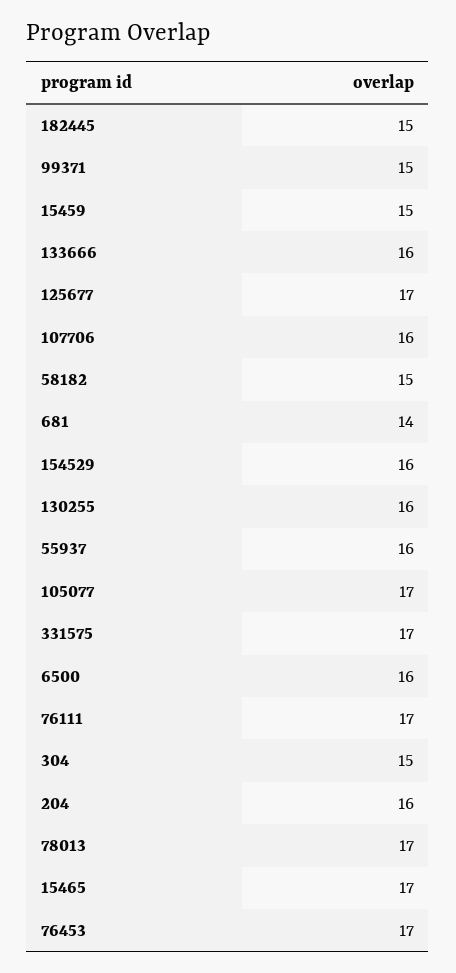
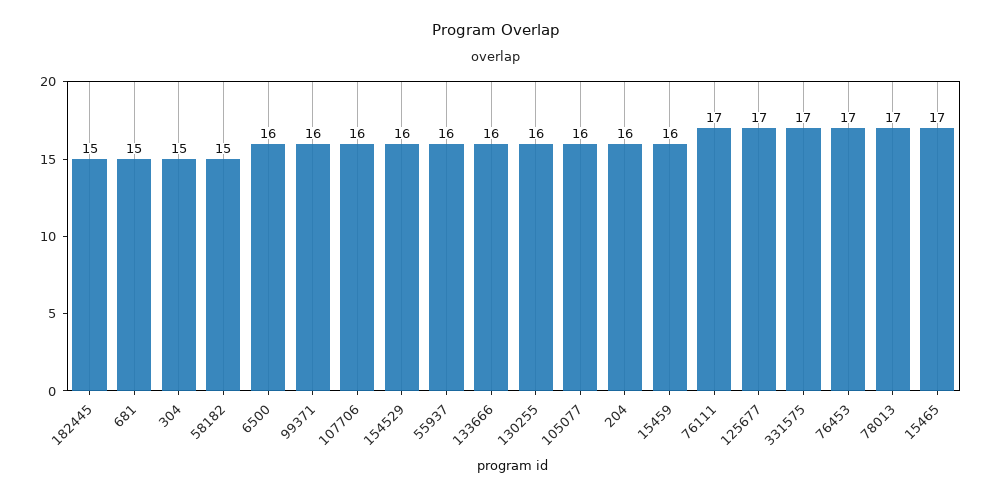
99371: 15 -> 16
15459: 15 -> 16
681: 14 -> 15
105077: 17 -> 16

